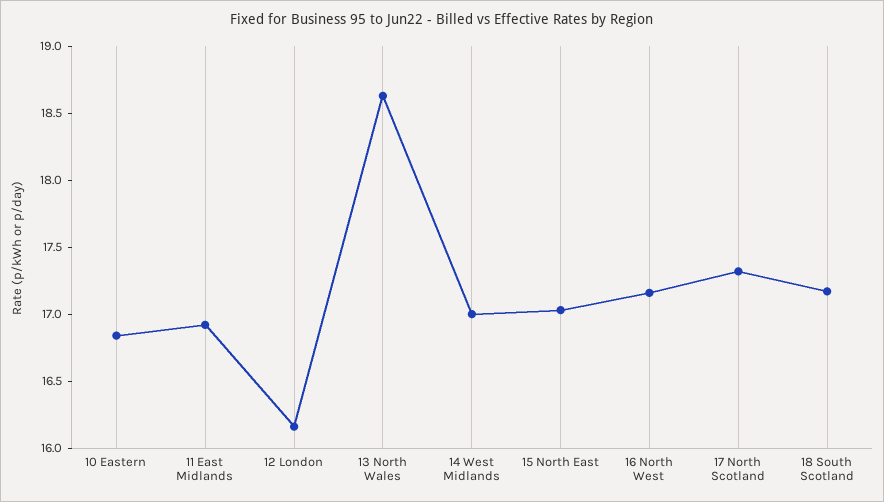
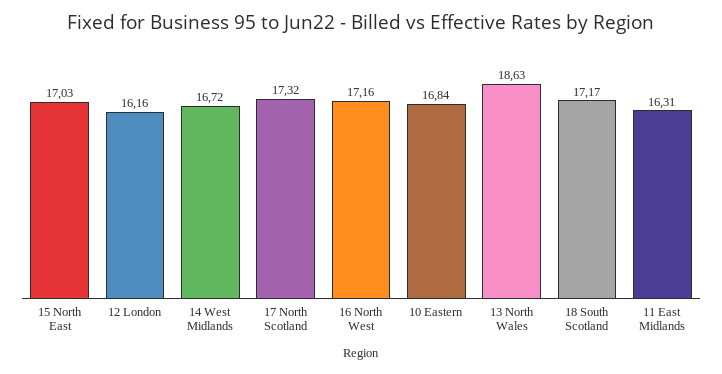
11 East Midlands: 16.9 -> 16.31
14 West Midlands: 17 -> 16.72

